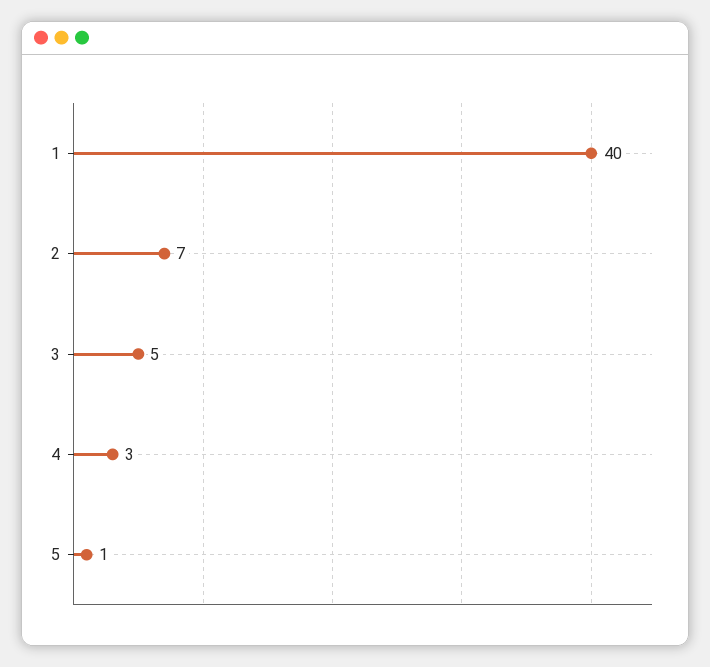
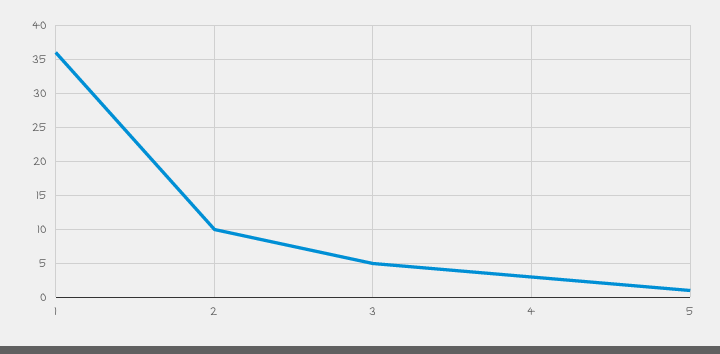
1: 40 -> 36
2: 7 -> 10

